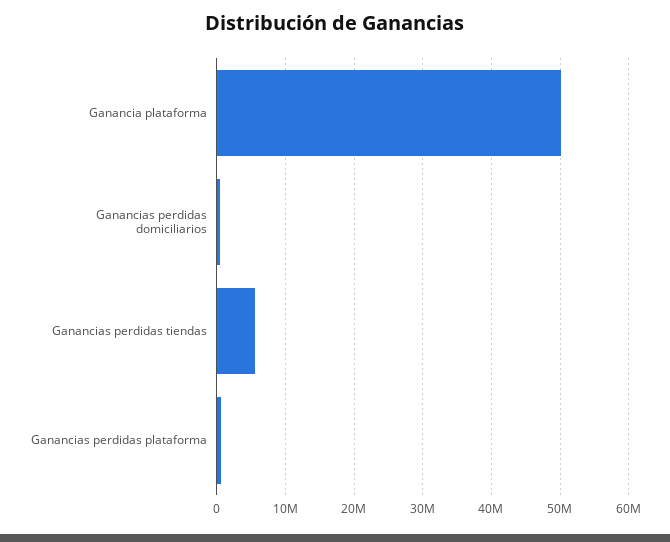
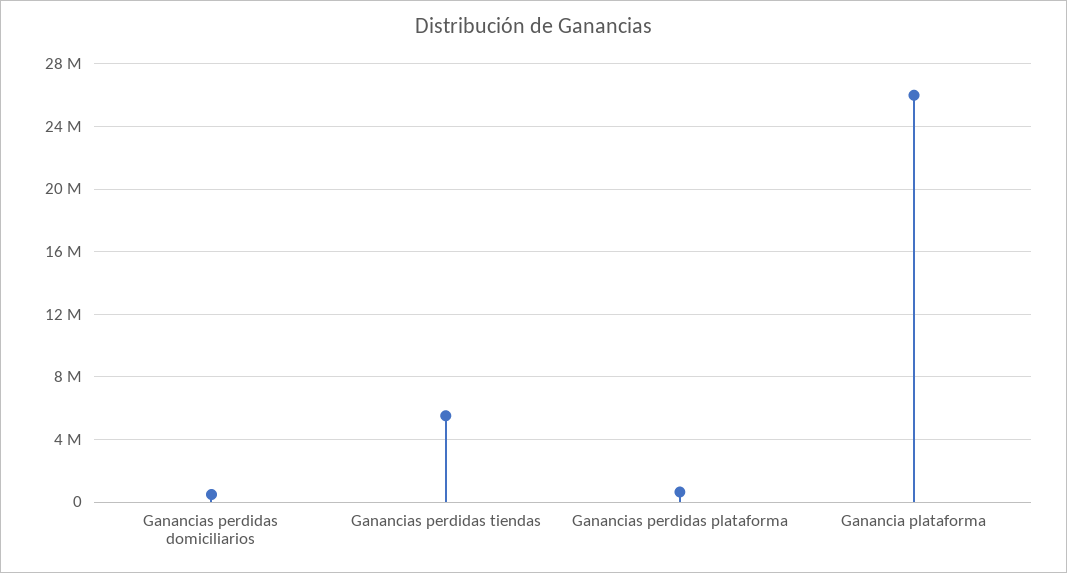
Ganancia plataforma: 50000000 -> 26000000

